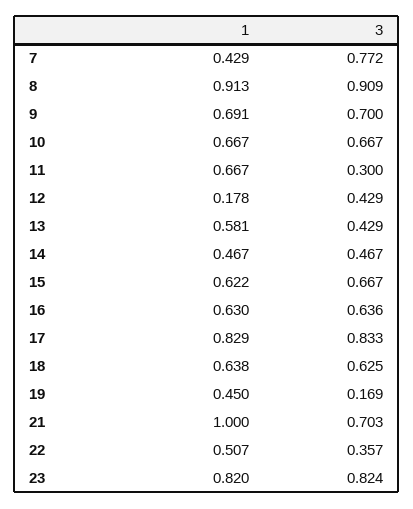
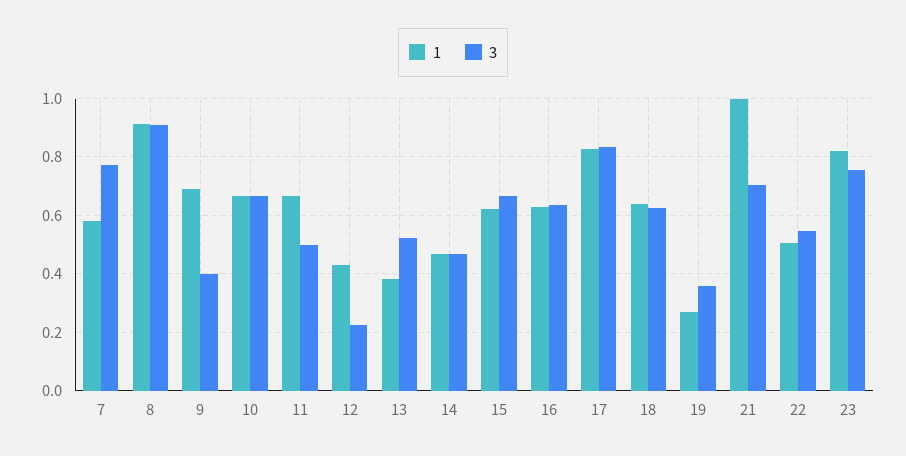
1, 7: 0.429 -> 0.575
3, 9: 0.7 -> 0.4
3, 11: 0.3 -> 0.5
1, 12: 0.178 -> 0.425
3, 12: 0.429 -> 0.225
1, 13: 0.581 -> 0.375
3, 13: 0.429 -> 0.525
1, 19: 0.45 -> 0.275
3, 19: 0.169 -> 0.35
3, 22: 0.357 -> 0.55
3, 23: 0.824 -> 0.75

